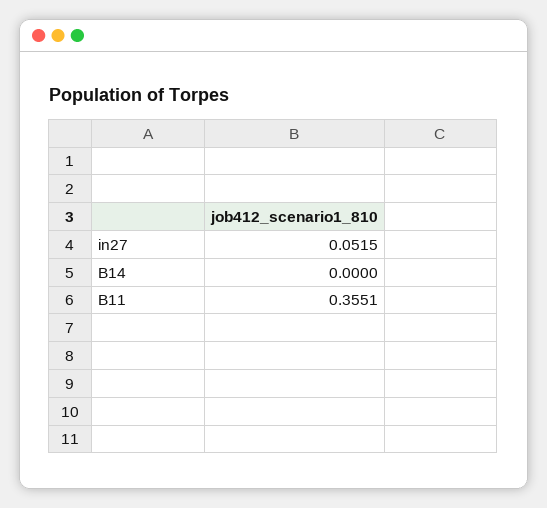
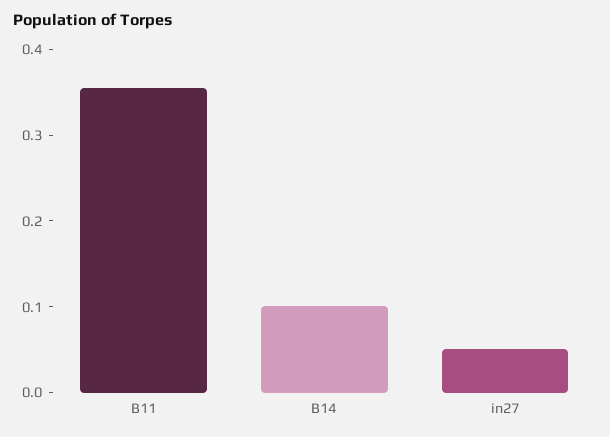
B14: 0 -> 0.1

